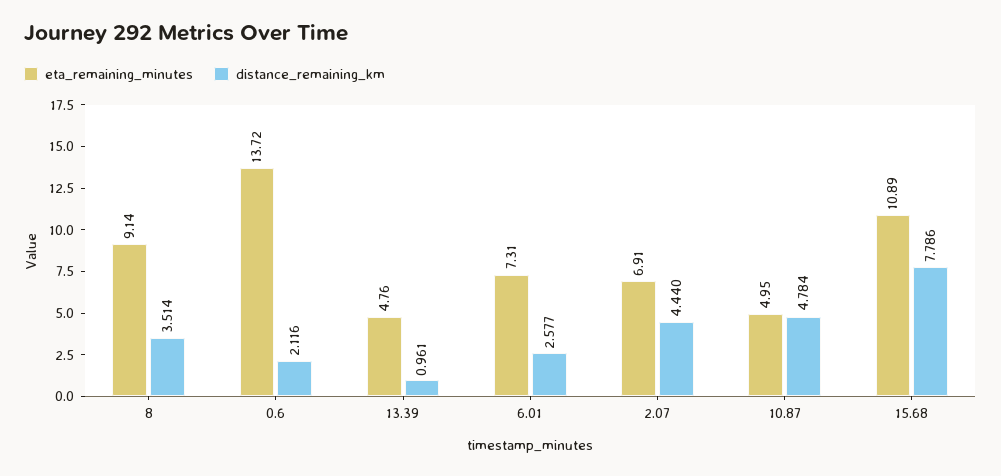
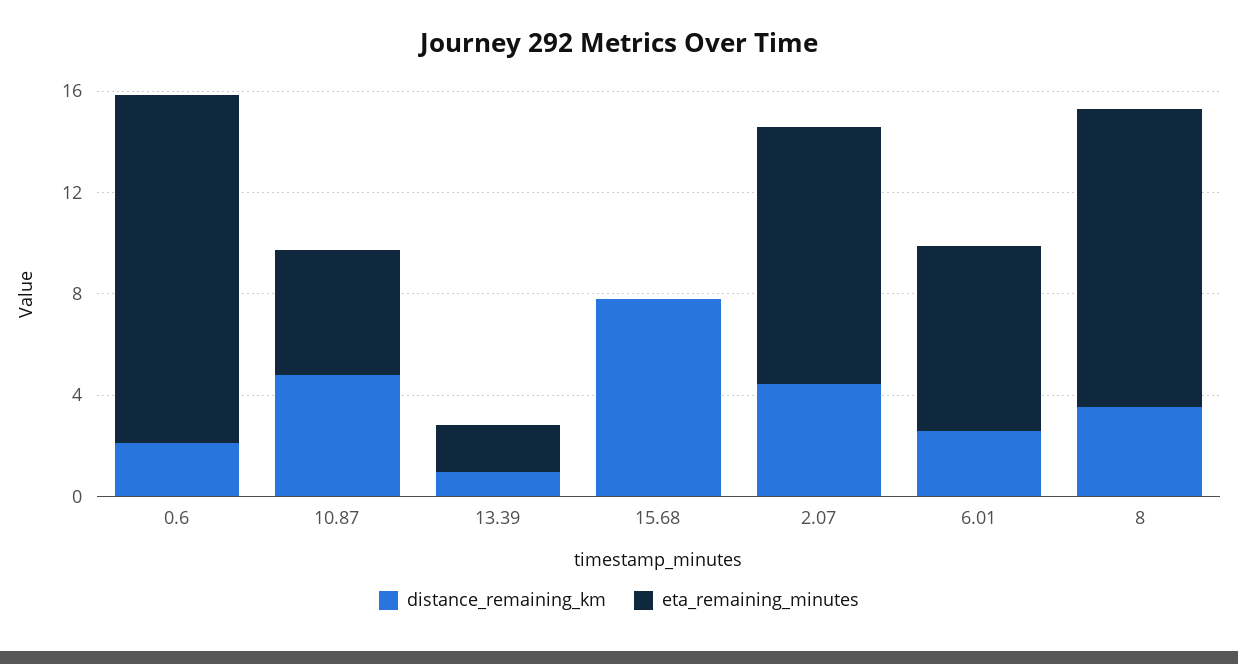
eta_remaining_minutes, 8: 9.14 -> 12
eta_remaining_minutes, 13.39: 4.76 -> 2
eta_remaining_minutes, 2.07: 6.91 -> 10
eta_remaining_minutes, 15.68: 10.89 -> 0

